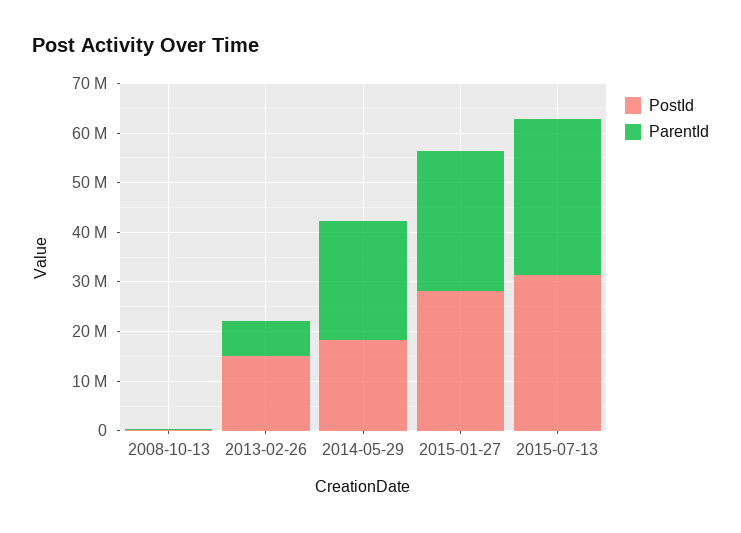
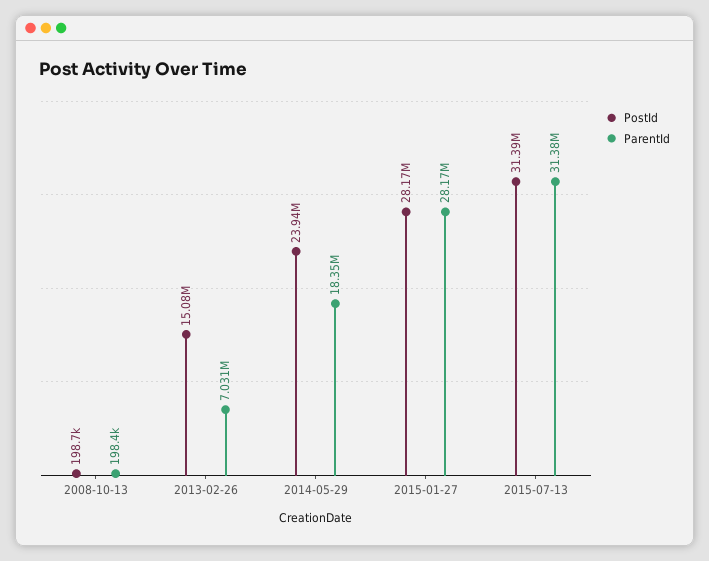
PostId, 2014-05-29: 18000000 -> 23940000
ParentId, 2014-05-29: 24000000 -> 18350000

